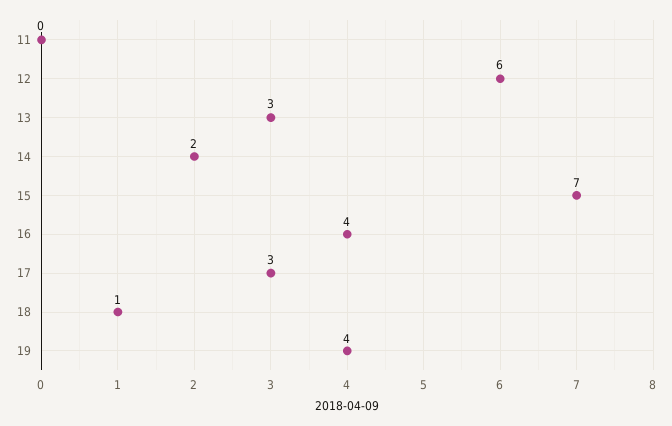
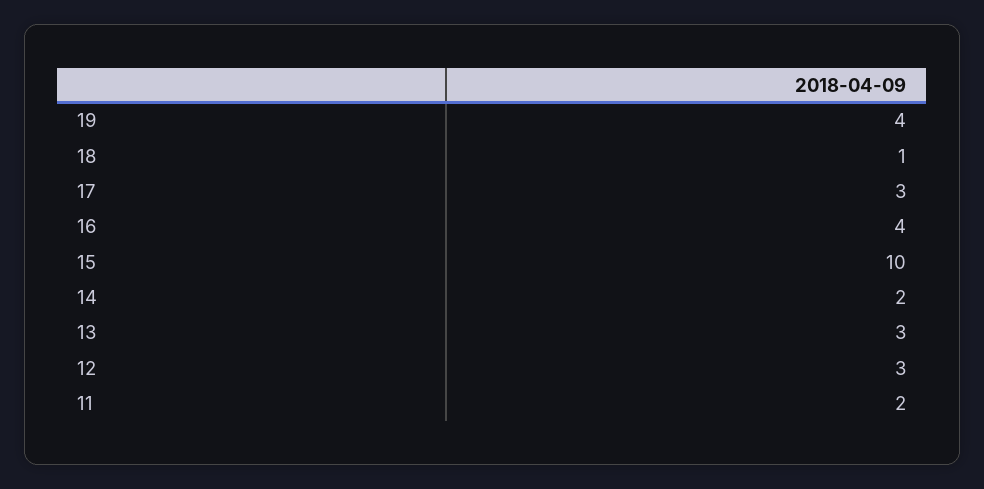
11: 0 -> 2
12: 6 -> 3
15: 7 -> 10

